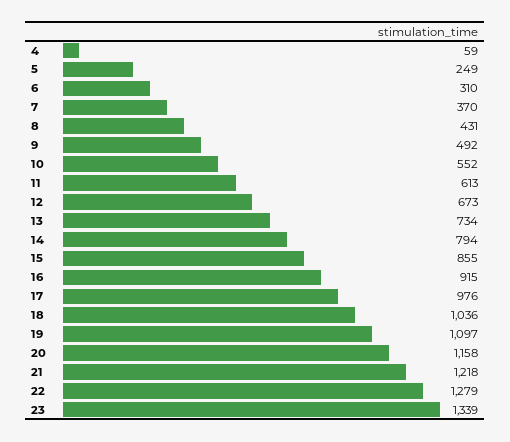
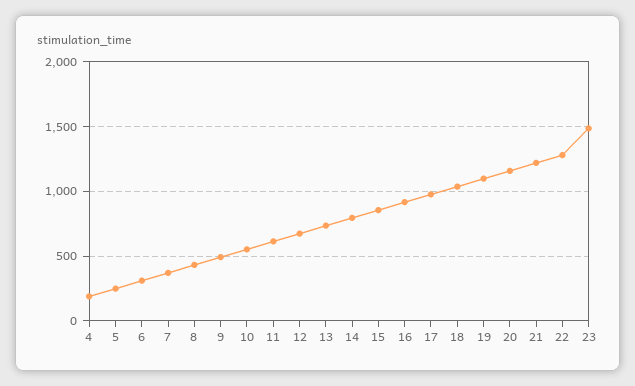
4: 59 -> 200
23: 1339 -> 1500

